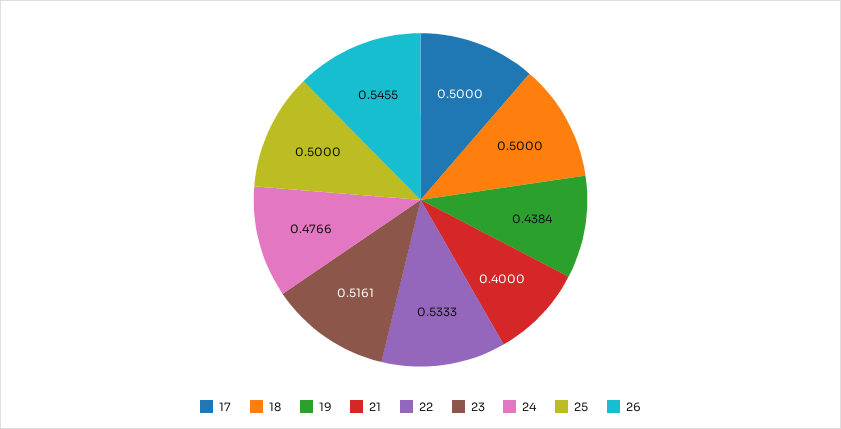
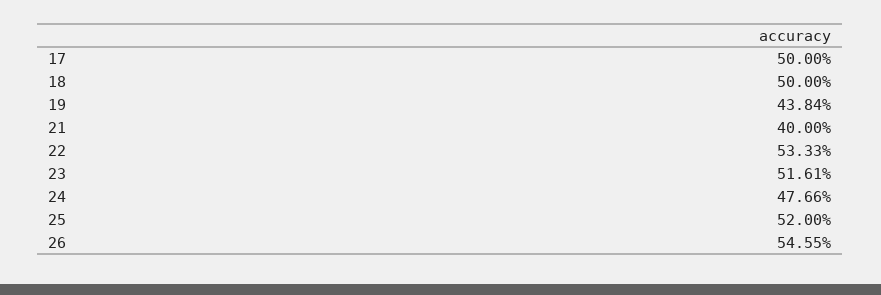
25: 0.5 -> 0.52

